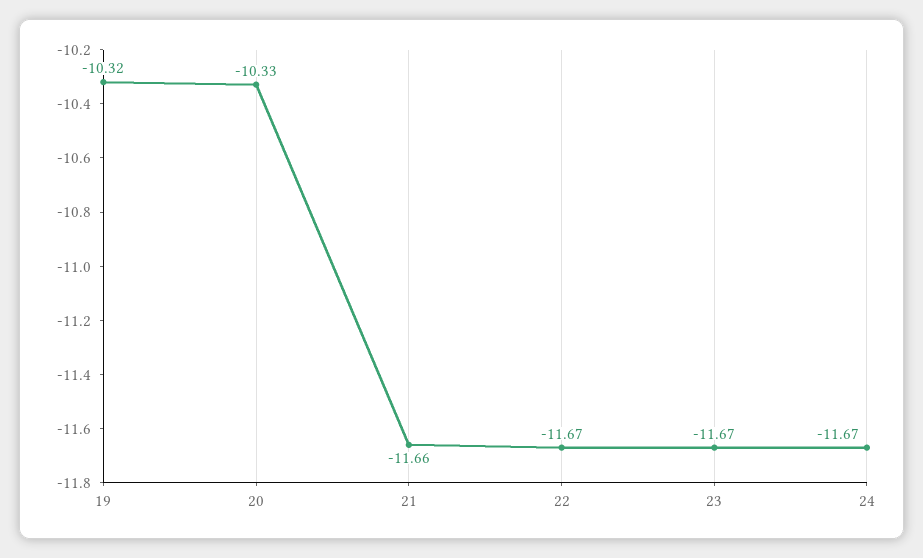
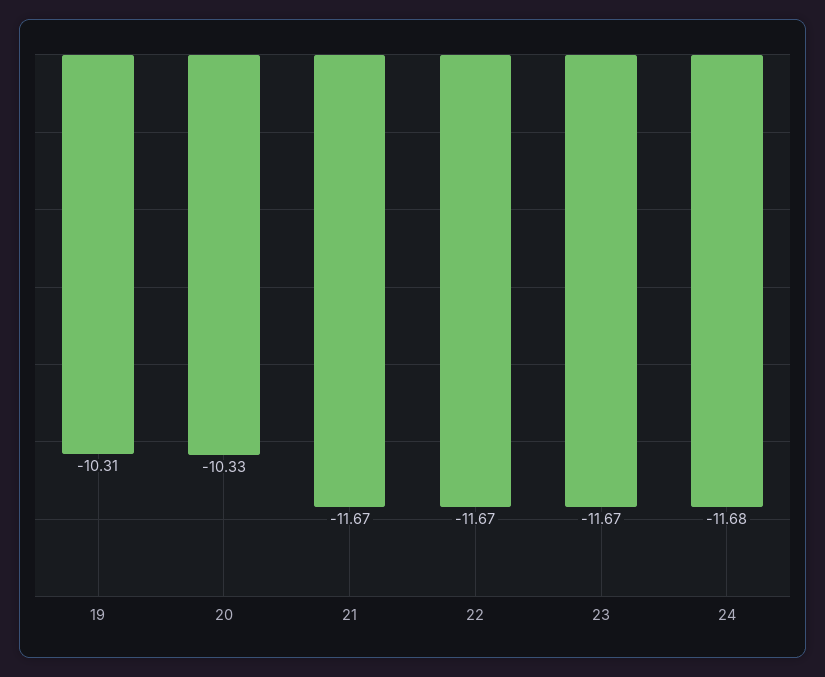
19: -10.32 -> -10.31
21: -11.66 -> -11.67
24: -11.67 -> -11.68

